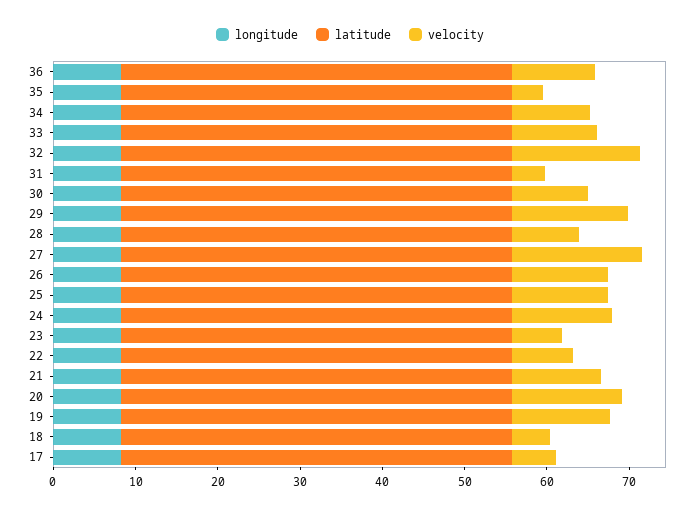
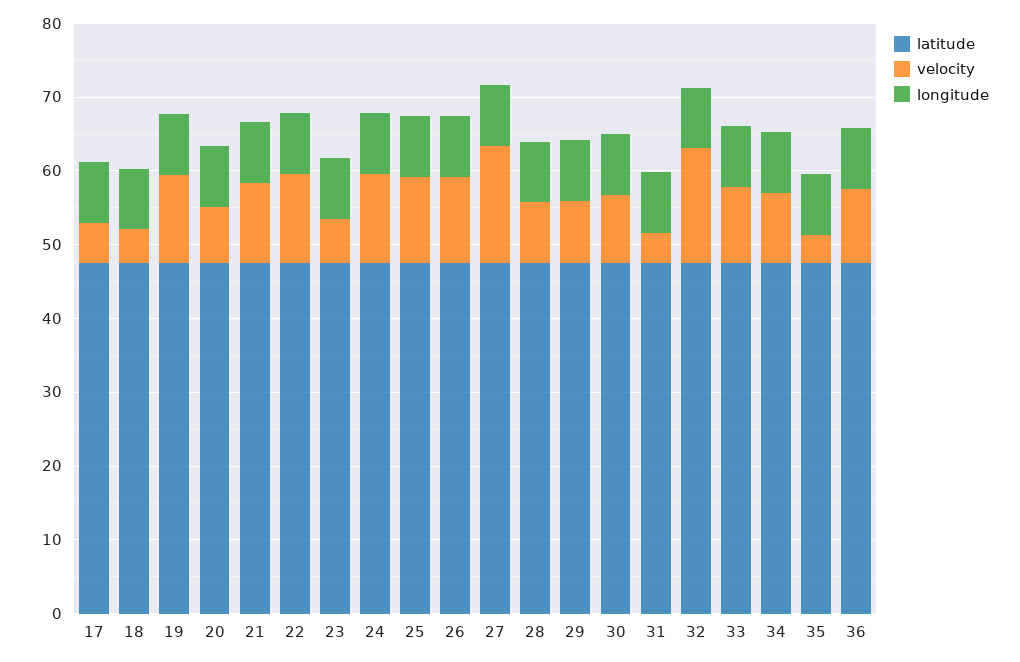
velocity, 29: 14 -> 8
velocity, 22: 8 -> 12
velocity, 20: 14 -> 8

